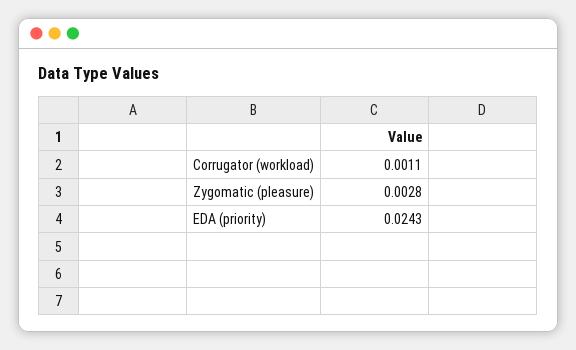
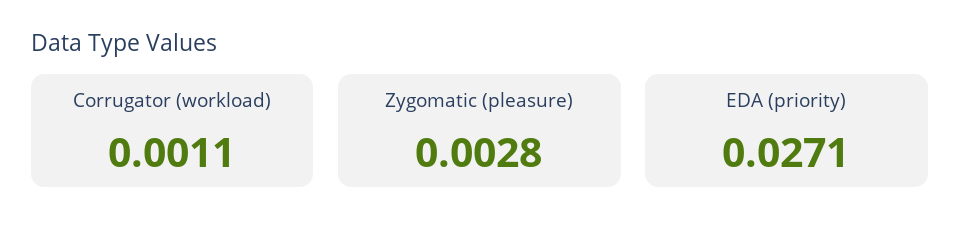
EDA (priority): 0.0243 -> 0.0271

